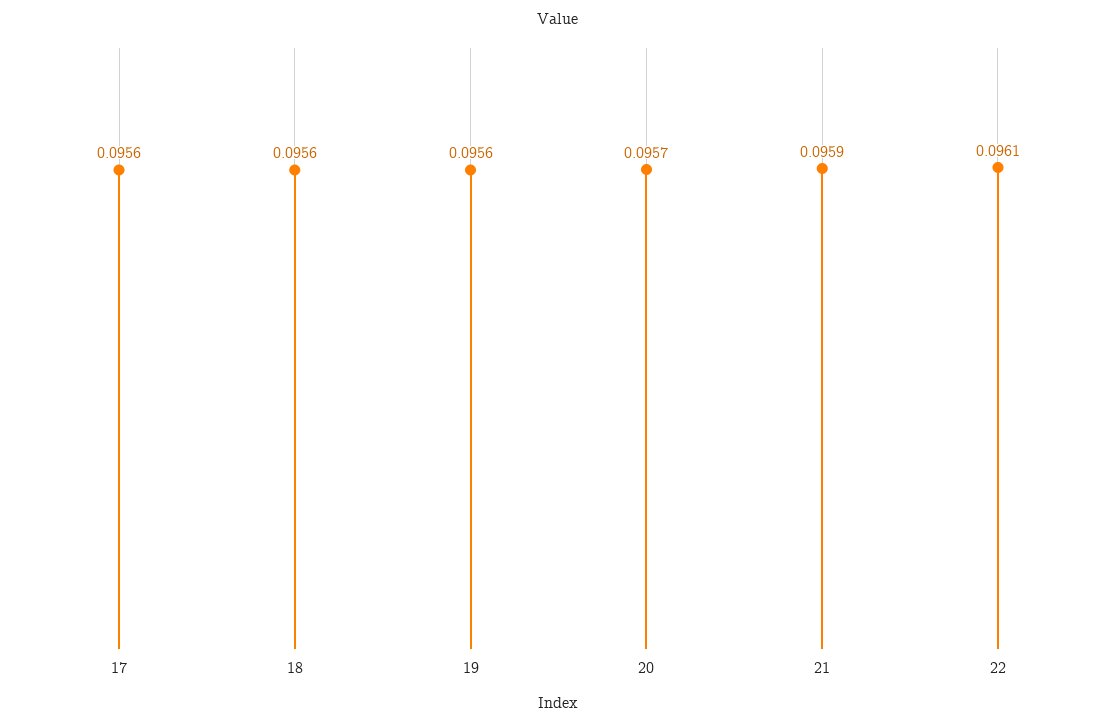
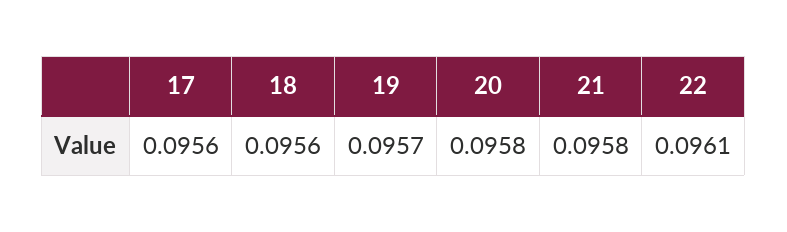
19: 0.0956 -> 0.0957
20: 0.0957 -> 0.0958
21: 0.0959 -> 0.0958

